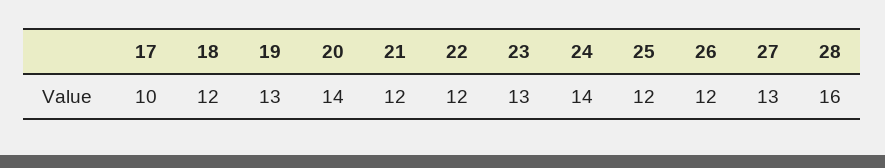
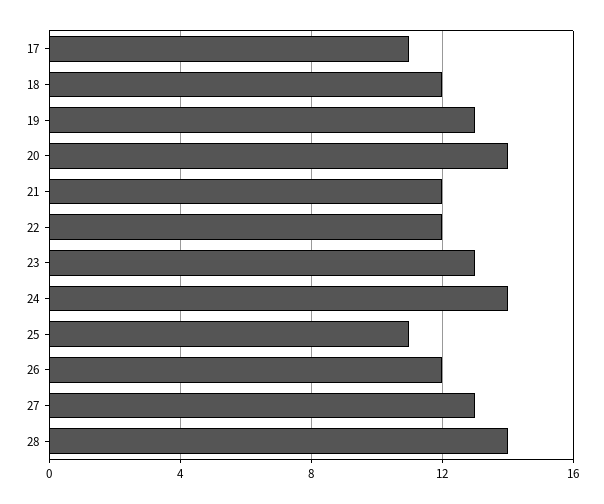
17: 10 -> 11
25: 12 -> 11
28: 16 -> 14

